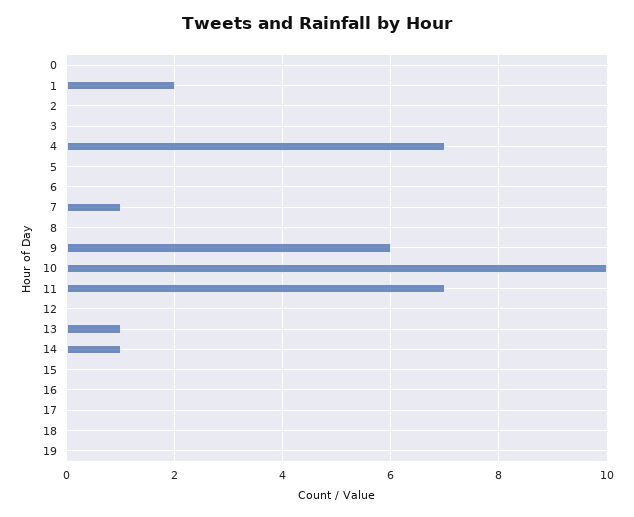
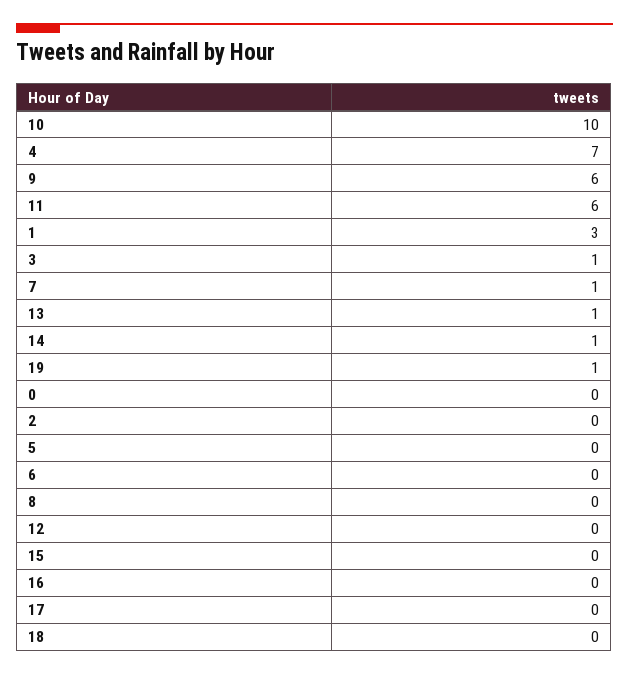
1: 2 -> 3
3: 0 -> 1
11: 7 -> 6
19: 0 -> 1

